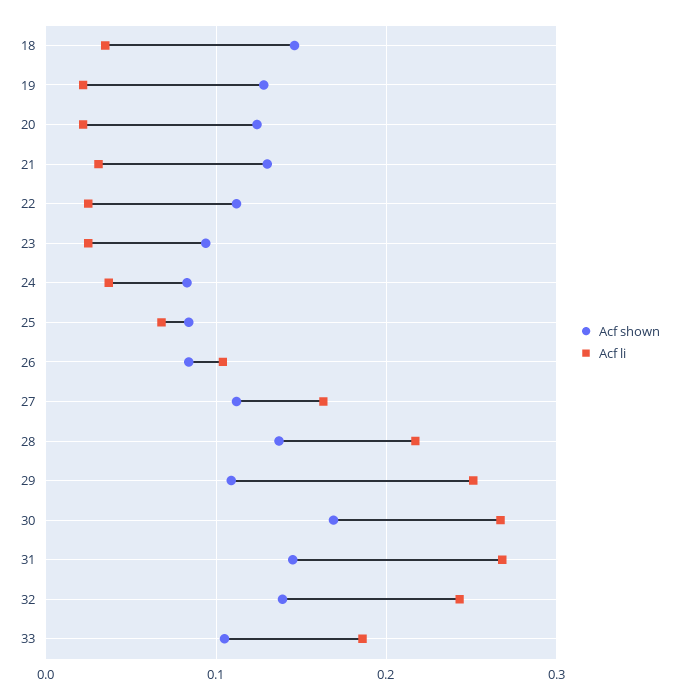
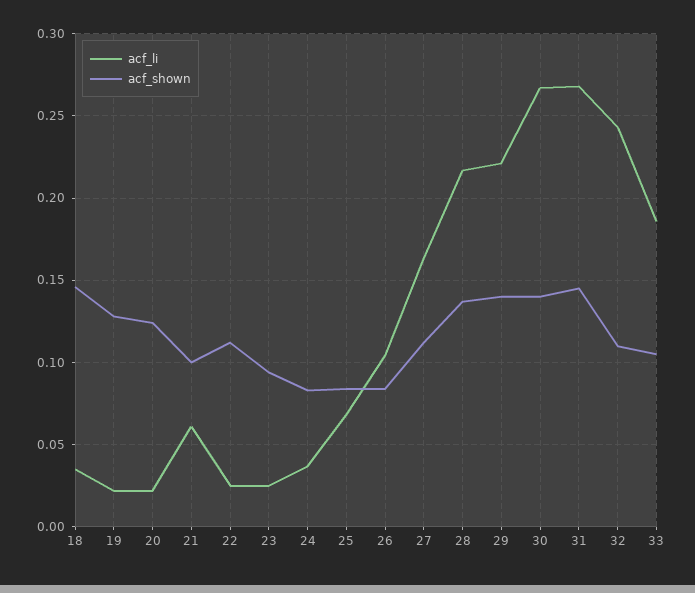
Acf shown, 21: 0.13 -> 0.1
Acf li, 21: 0.03 -> 0.06
Acf shown, 29: 0.11 -> 0.14
Acf li, 29: 0.25 -> 0.22
Acf shown, 30: 0.17 -> 0.14
Acf shown, 32: 0.14 -> 0.11

